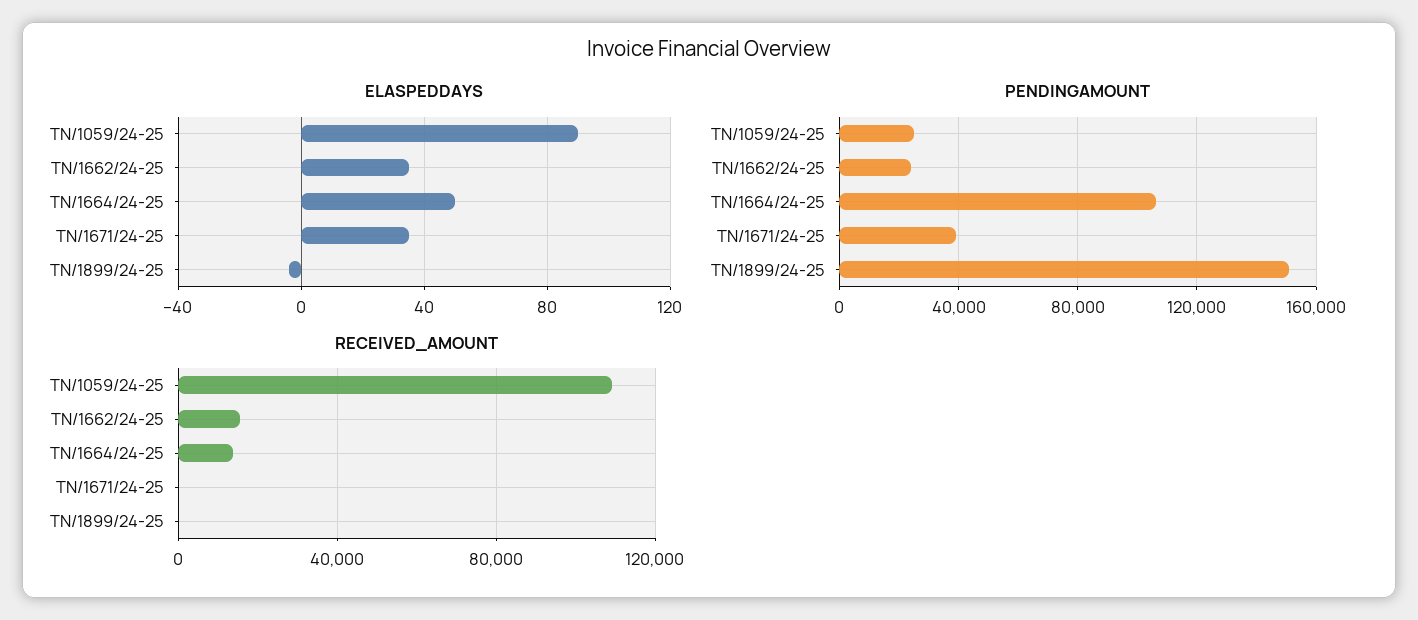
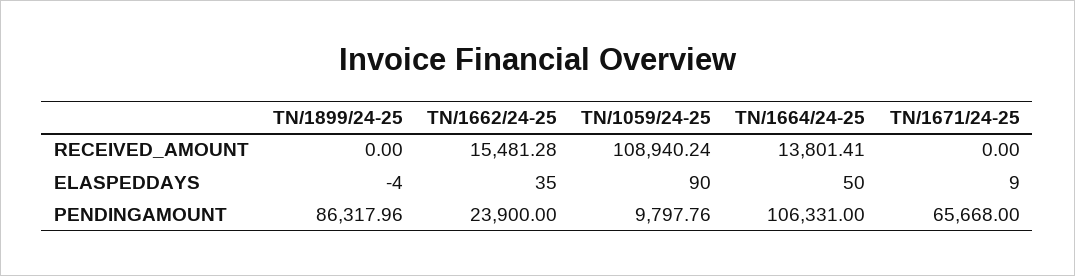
ELASPEDDAYS, TN/1671/24-25: 35 -> 9
PENDINGAMOUNT, TN/1059/24-25: 25000 -> 9797.76
PENDINGAMOUNT, TN/1671/24-25: 40000 -> 65668
PENDINGAMOUNT, TN/1899/24-25: 150000 -> 86317.96

